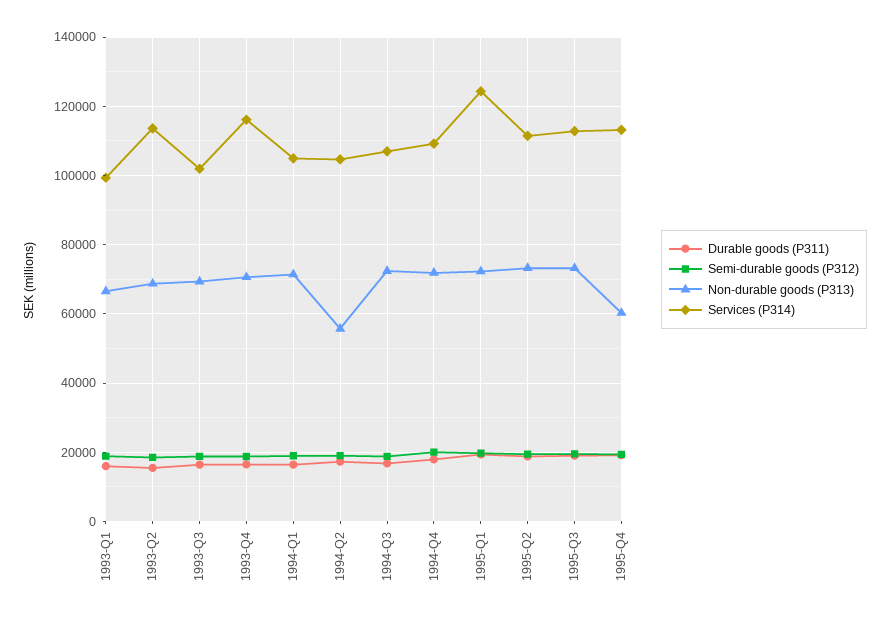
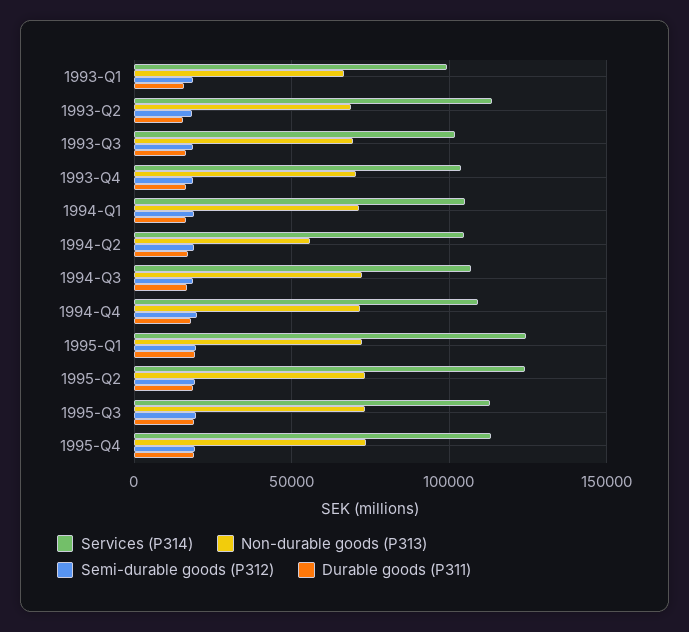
Services (P314), 1993-Q4: 116000 -> 105000
Services (P314), 1995-Q2: 112000 -> 125000
Non-durable goods (P313), 1995-Q4: 60000 -> 75000

